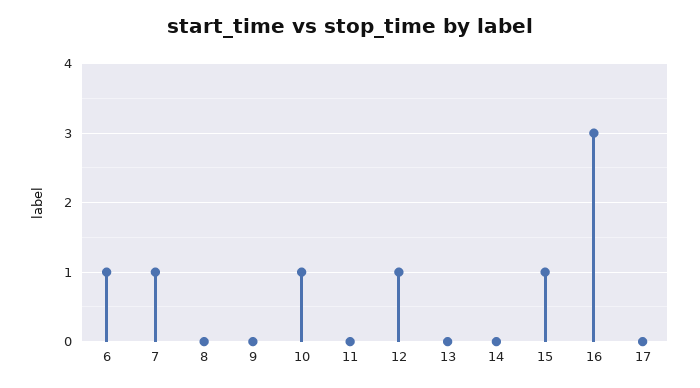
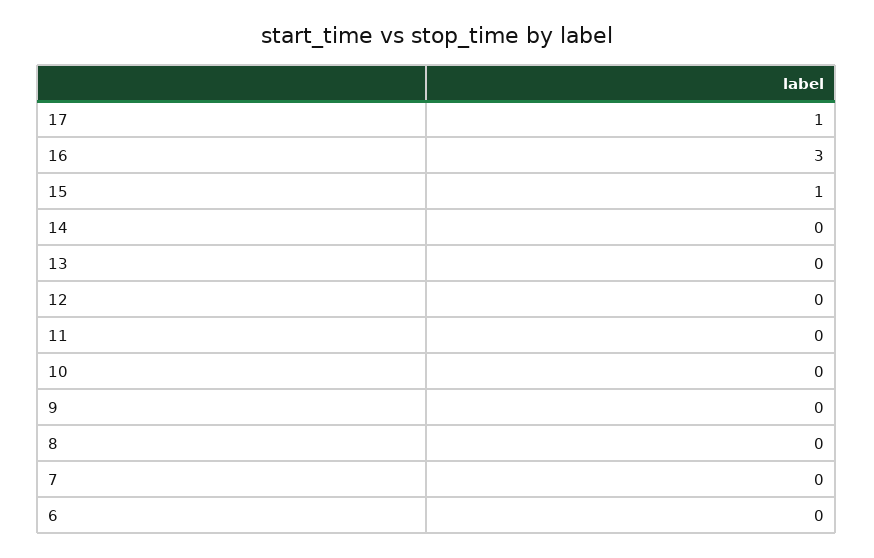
6: 1 -> 0
7: 1 -> 0
10: 1 -> 0
12: 1 -> 0
17: 0 -> 1

